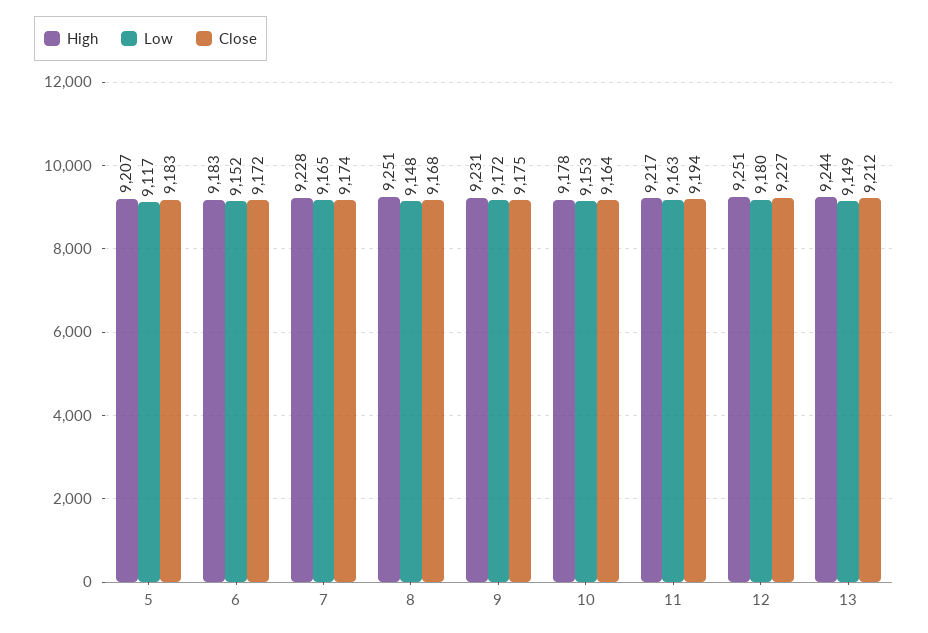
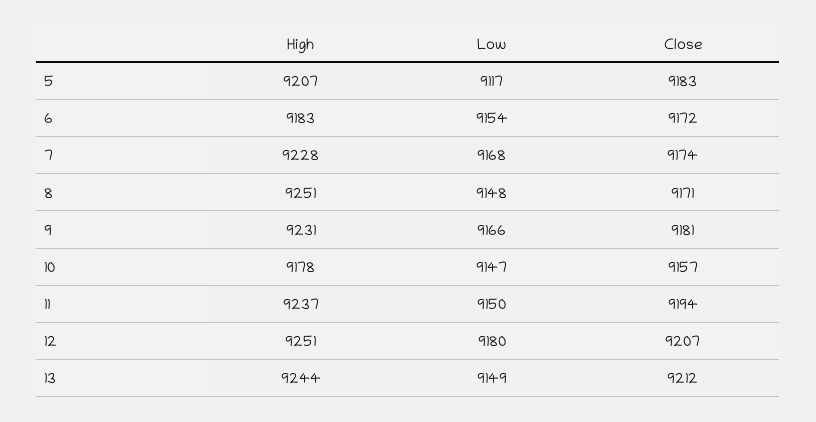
Low, 6: 9152 -> 9154
Low, 7: 9165 -> 9168
Close, 8: 9168 -> 9171
Low, 9: 9172 -> 9166
Close, 9: 9175 -> 9181
Low, 10: 9153 -> 9147
Close, 10: 9164 -> 9157
High, 11: 9217 -> 9237
Low, 11: 9163 -> 9150
Close, 12: 9227 -> 9207

